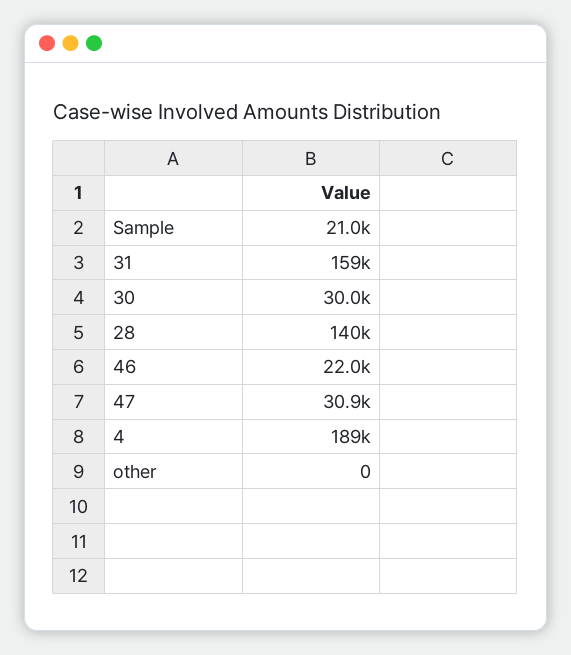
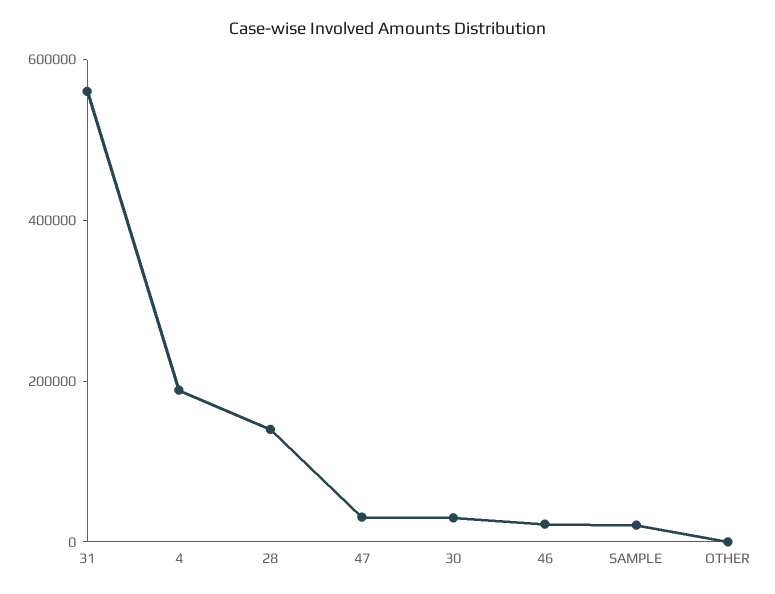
31: 159000 -> 550000

